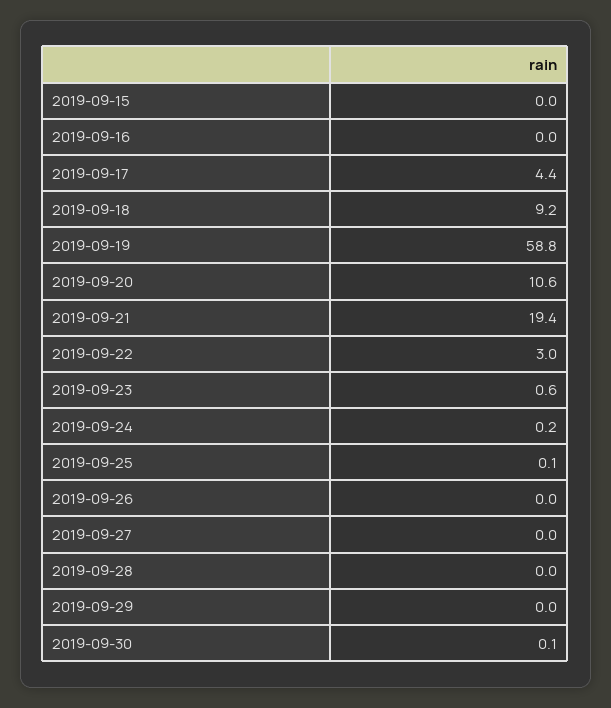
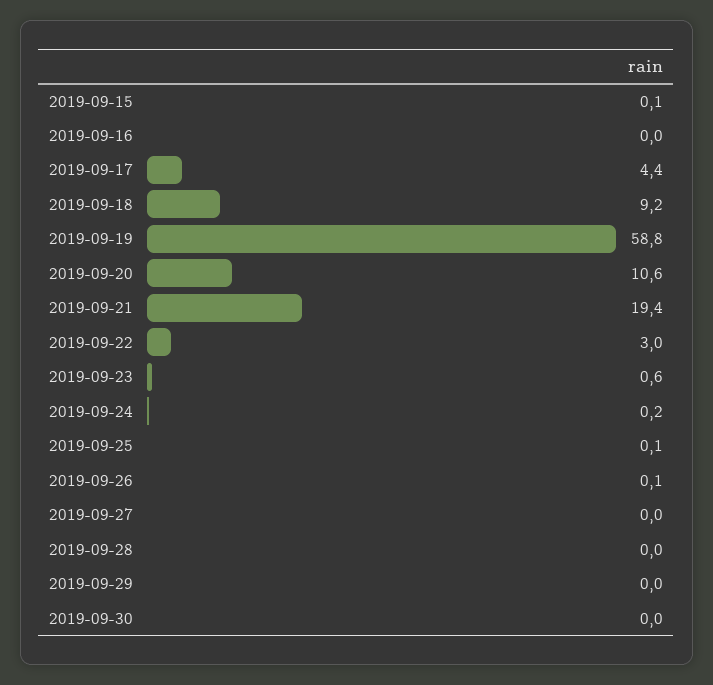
2019-09-15: 0 -> 0.1
2019-09-26: 0 -> 0.1
2019-09-30: 0.1 -> 0

